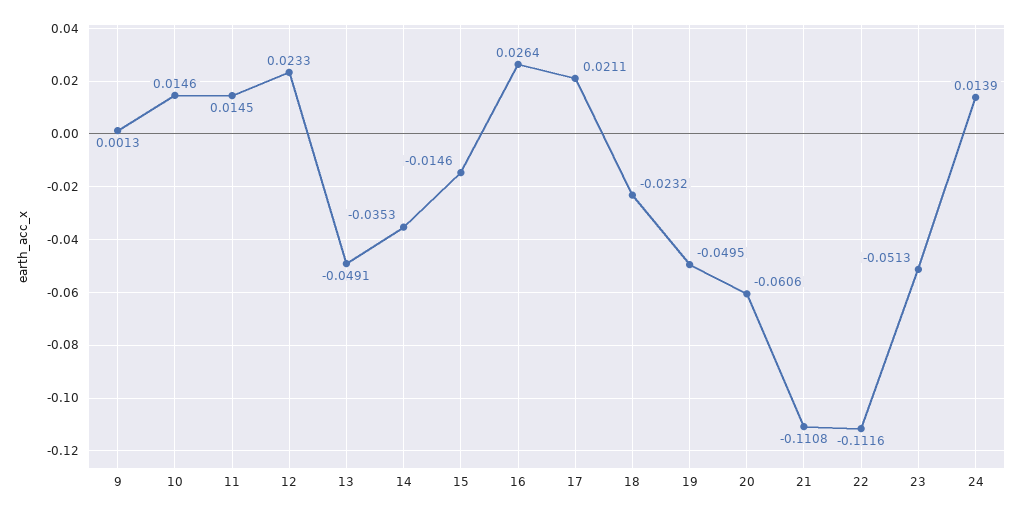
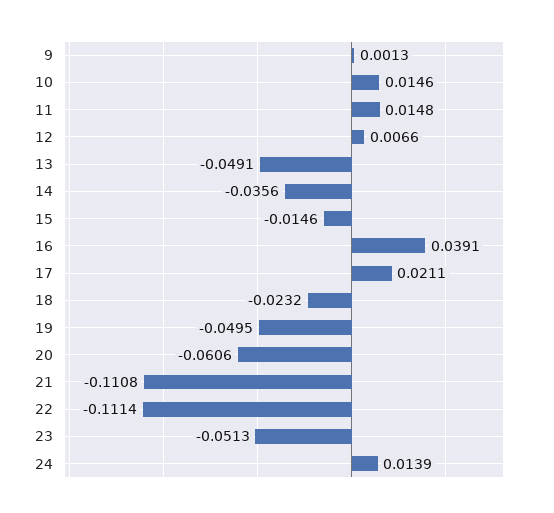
11: 0.0145 -> 0.0148
12: 0.0233 -> 0.0066
14: -0.0353 -> -0.0356
16: 0.0264 -> 0.0391
22: -0.1116 -> -0.1114

